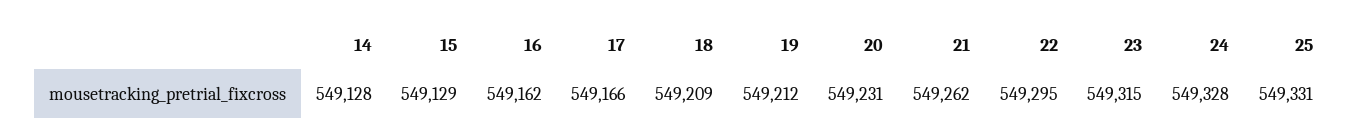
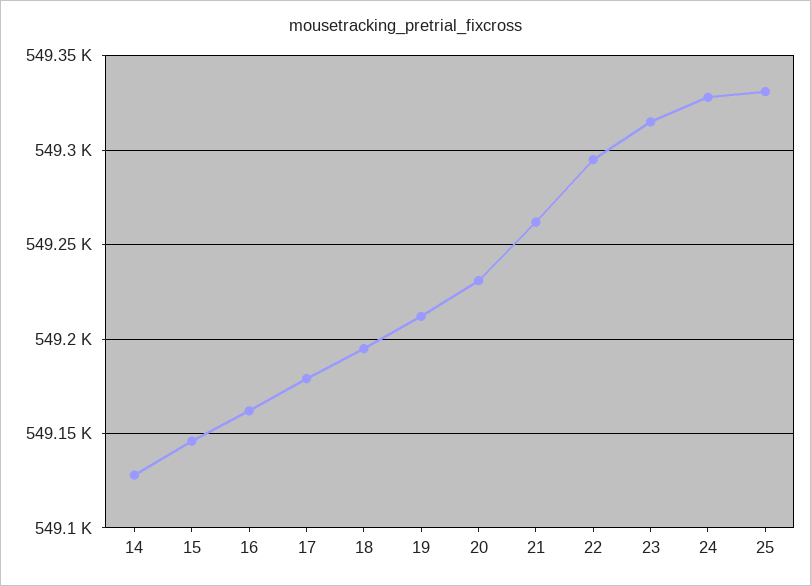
15: 549129 -> 549145
17: 549166 -> 549180
18: 549209 -> 549195

